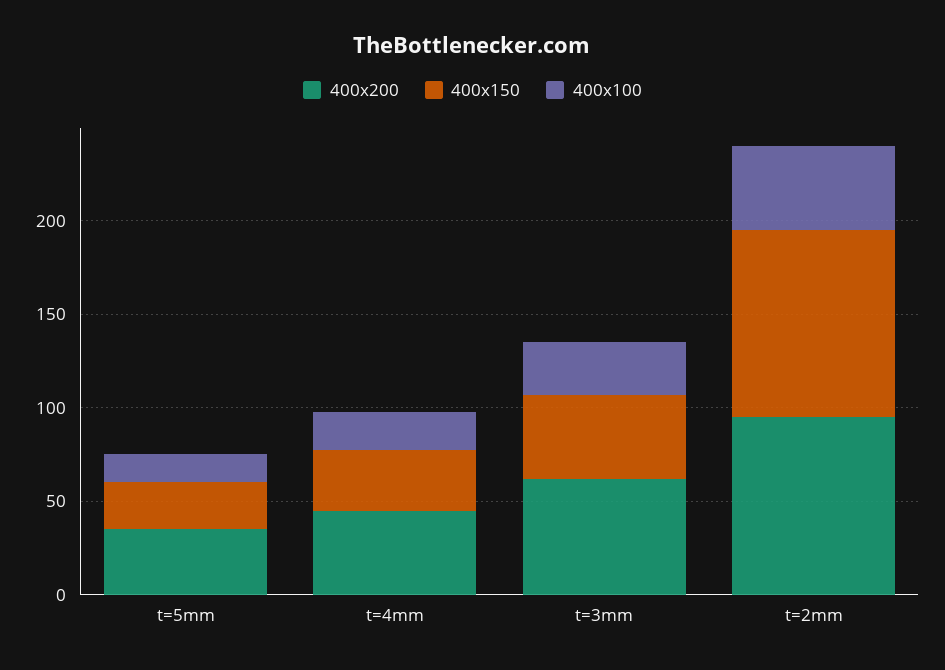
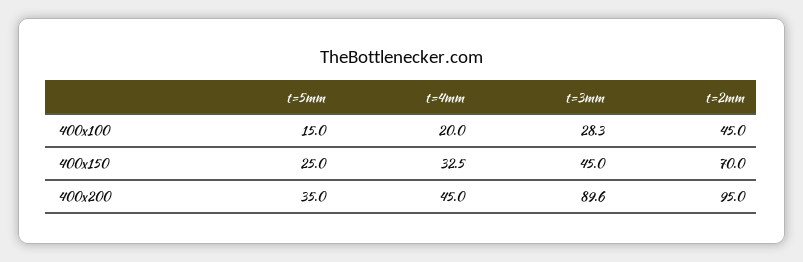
400x200, t=3mm: 60 -> 89.6
400x150, t=2mm: 100 -> 70

